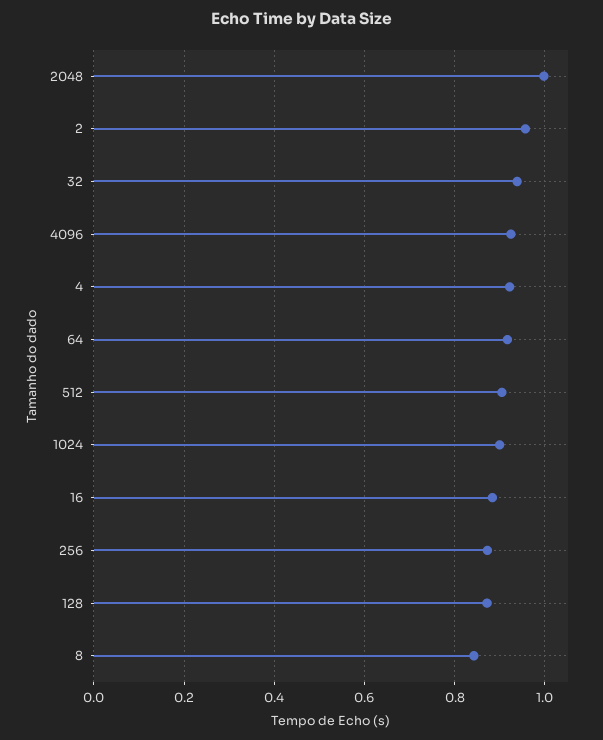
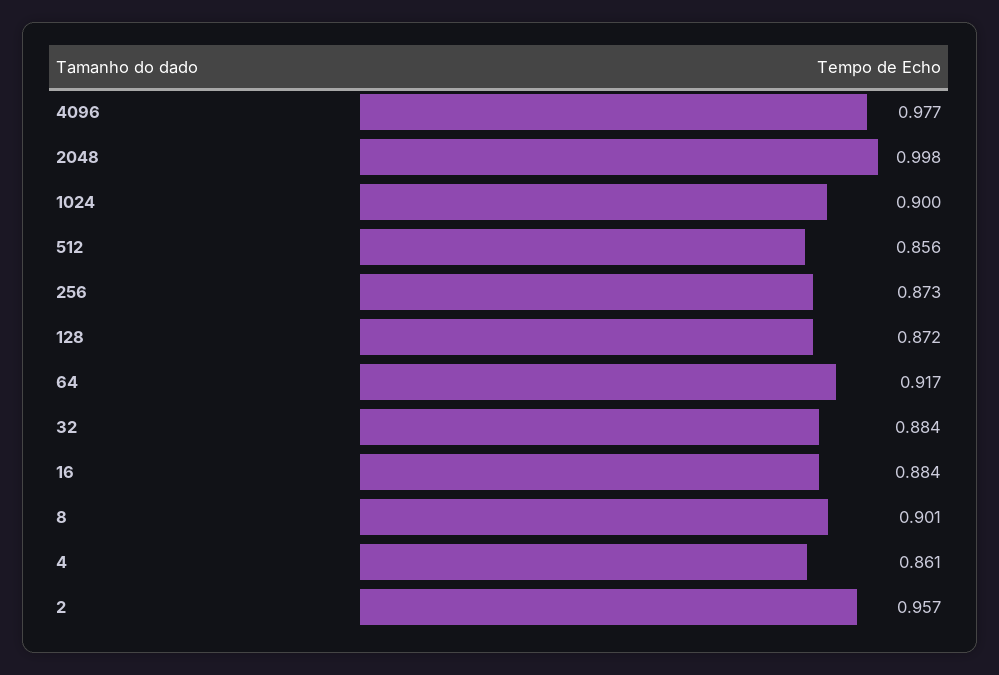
32: 0.94 -> 0.884
4096: 0.92 -> 0.977
4: 0.92 -> 0.861
512: 0.9 -> 0.856
8: 0.84 -> 0.901

